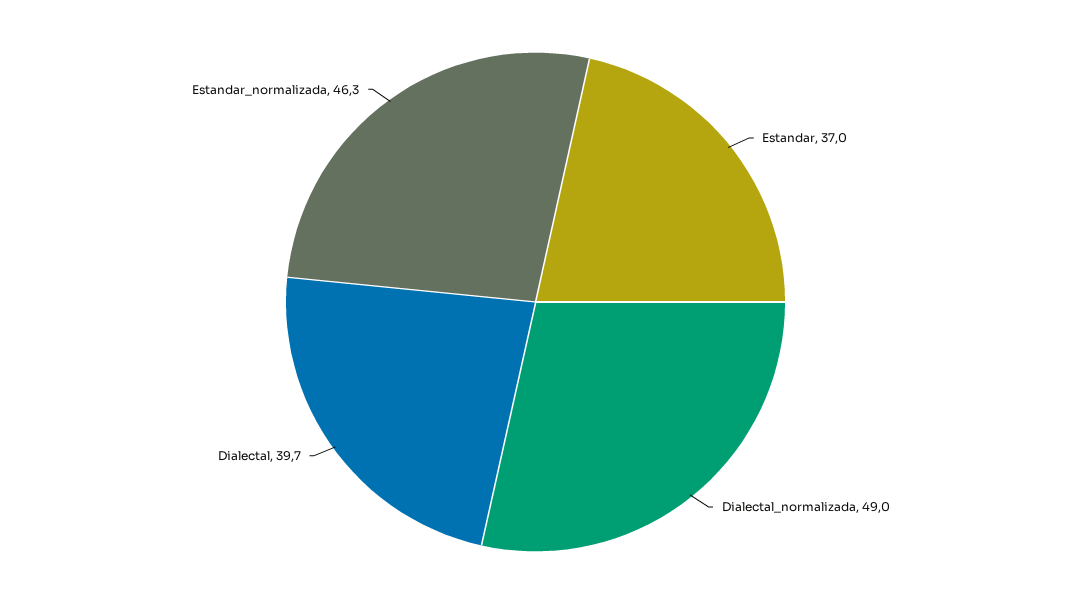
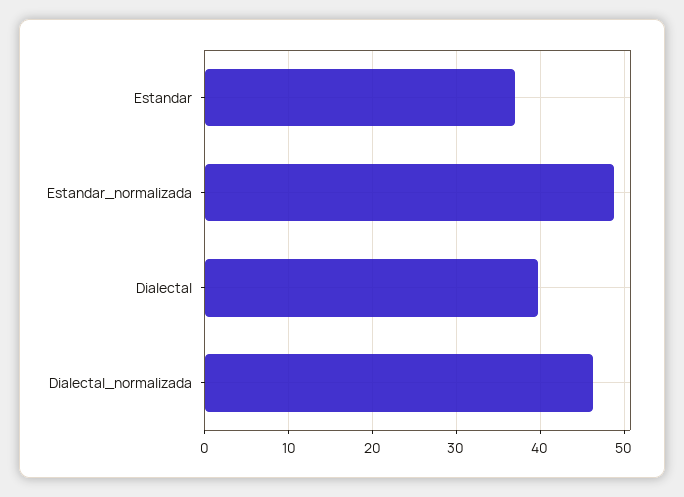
Dialectal_normalizada: 49 -> 46
Estandar_normalizada: 46.3 -> 49

